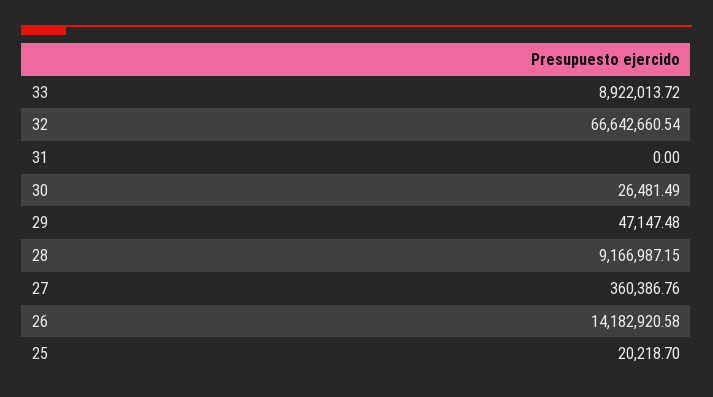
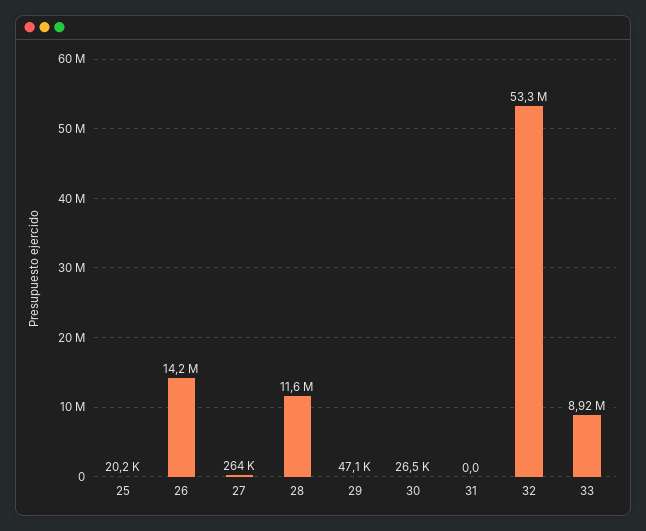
32: 66642660.54 -> 53300000
28: 9166987.15 -> 11600000
27: 360386.76 -> 264000

